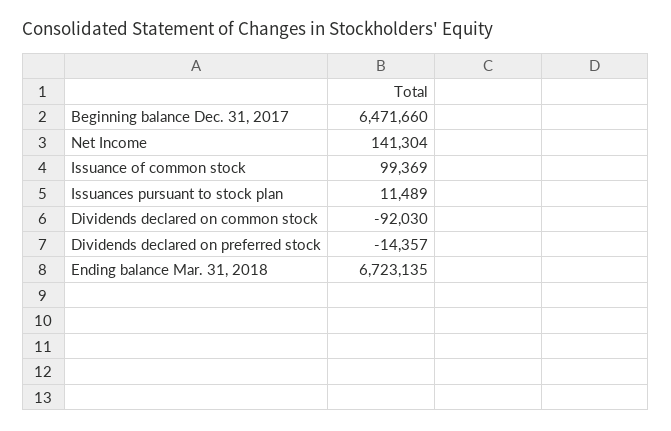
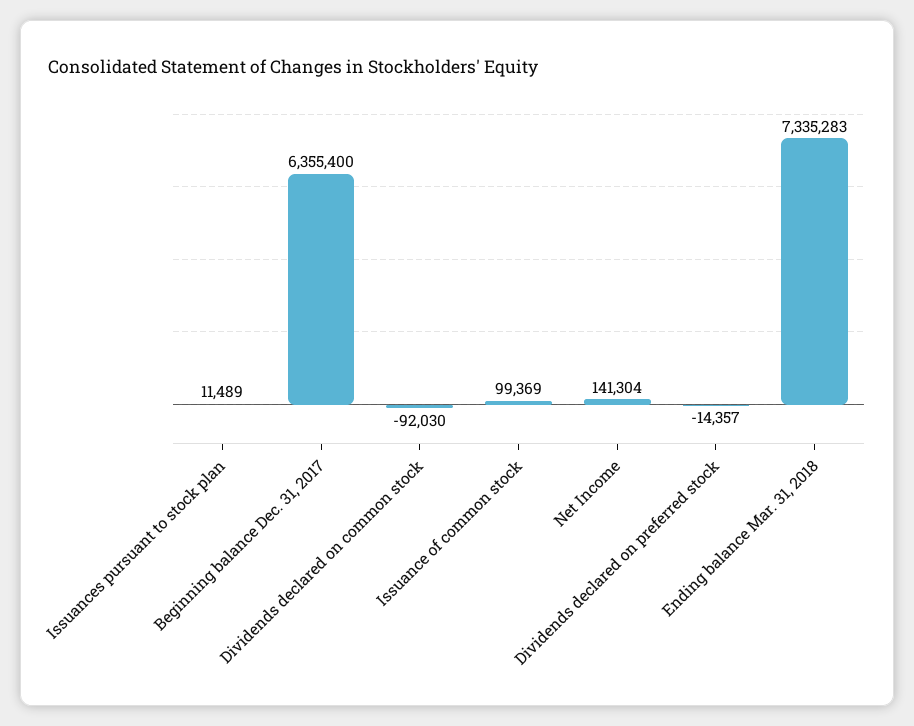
Beginning balance Dec. 31, 2017: 6471660 -> 6355400
Ending balance Mar. 31, 2018: 6723135 -> 7335283

